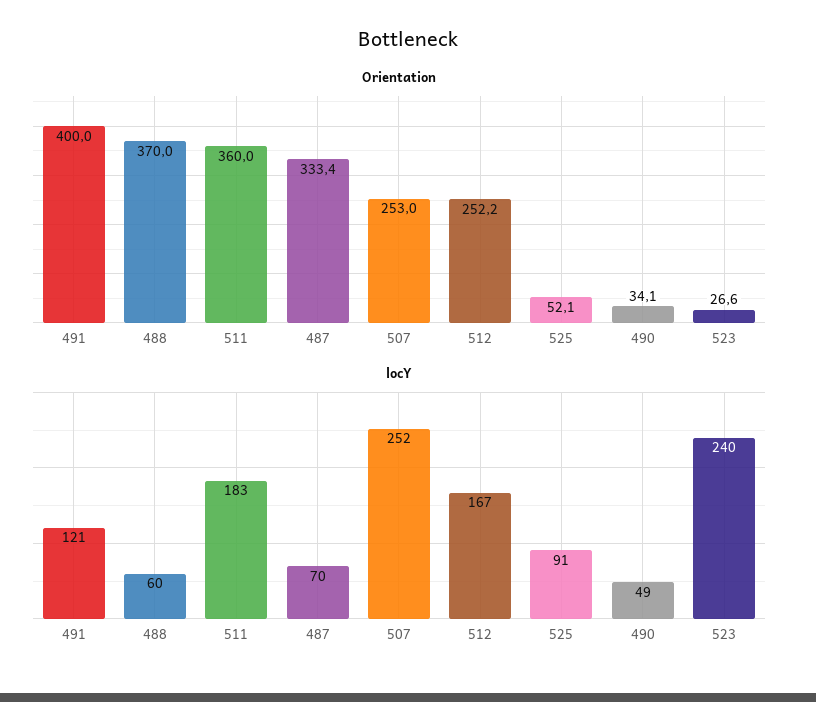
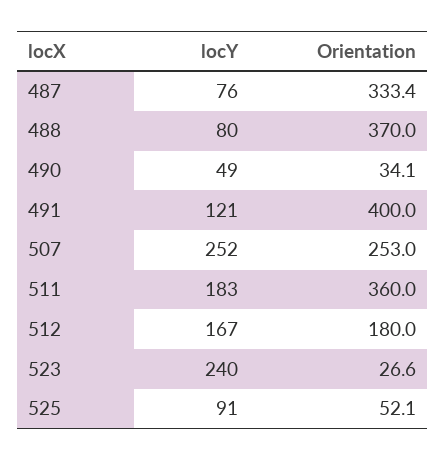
Orientation, 512: 252.2 -> 180
locY, 488: 60 -> 80
locY, 487: 70 -> 76

